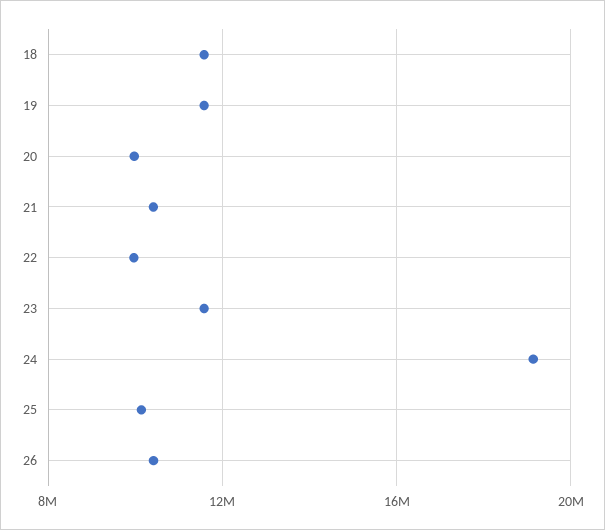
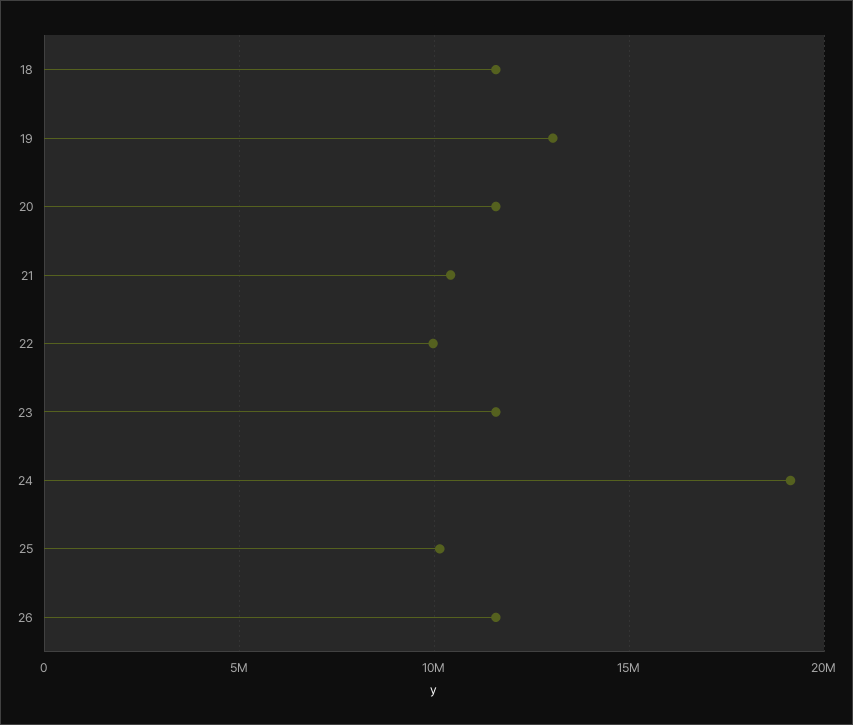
19: 11500000 -> 13000000
20: 10000000 -> 11500000
26: 10500000 -> 11500000

